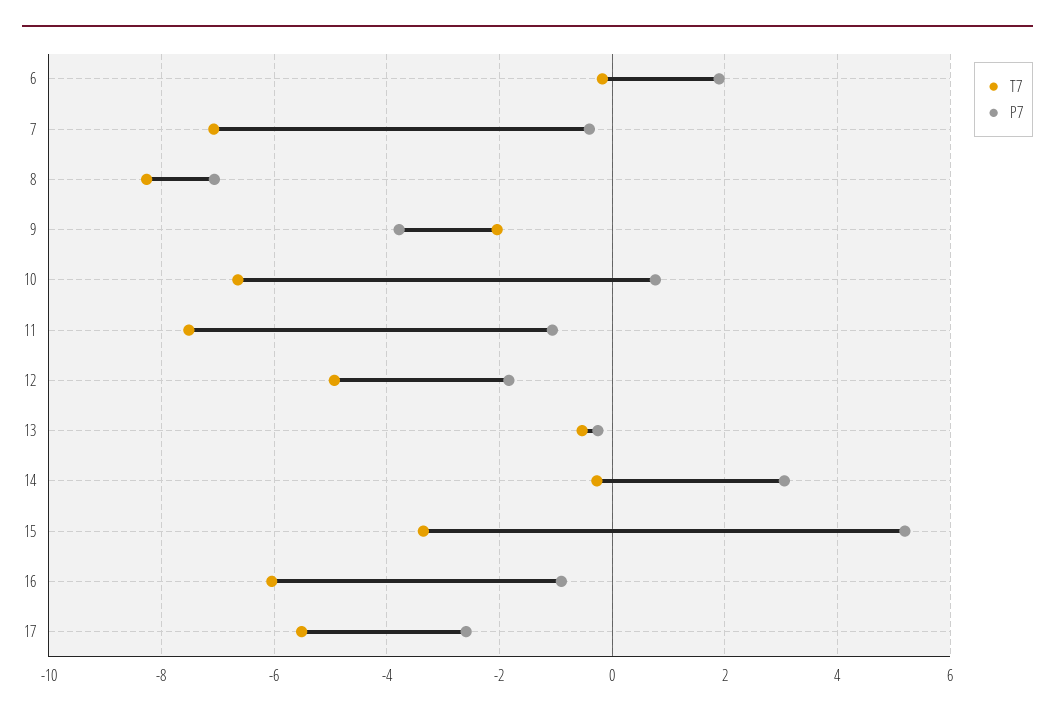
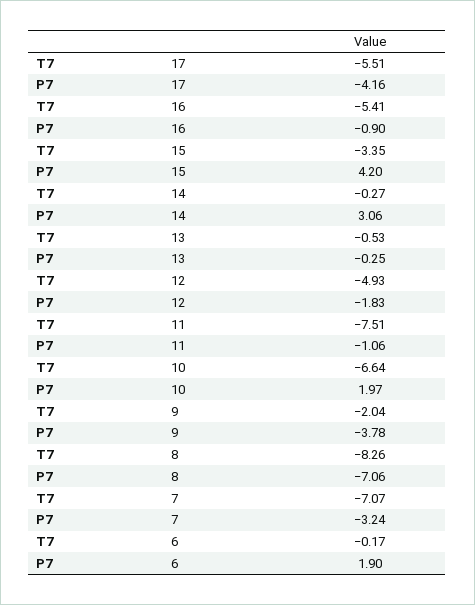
P7, 7: -0.4 -> -3.24
P7, 10: 0.8 -> 1.97
P7, 15: 5.2 -> 4.2
T7, 16: -6 -> -5.41
P7, 17: -2.6 -> -4.16

